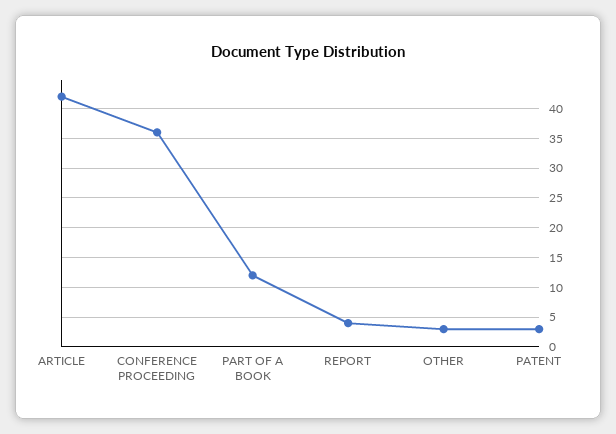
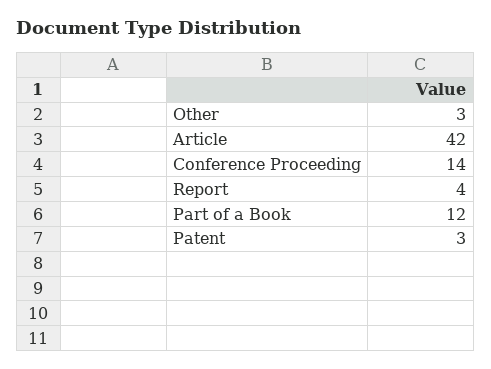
CONFERENCE PROCEEDING: 35 -> 14

